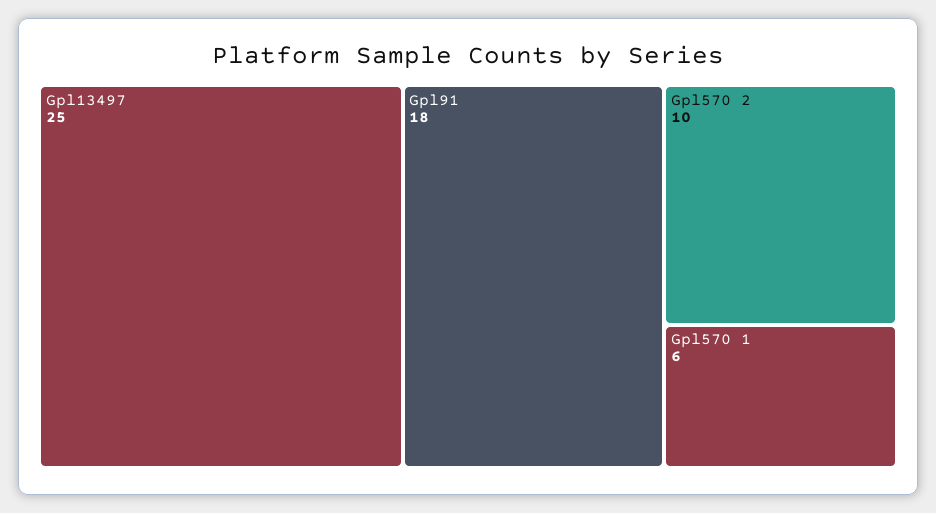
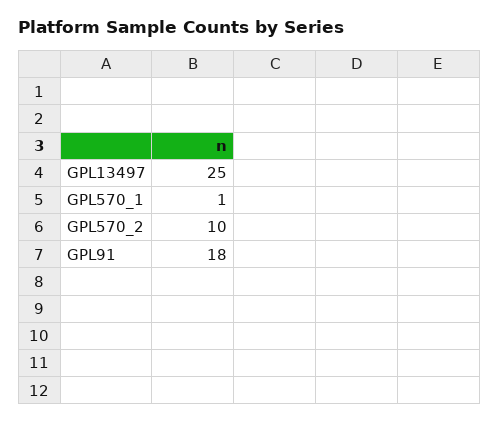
Gpl570 1: 6 -> 1

